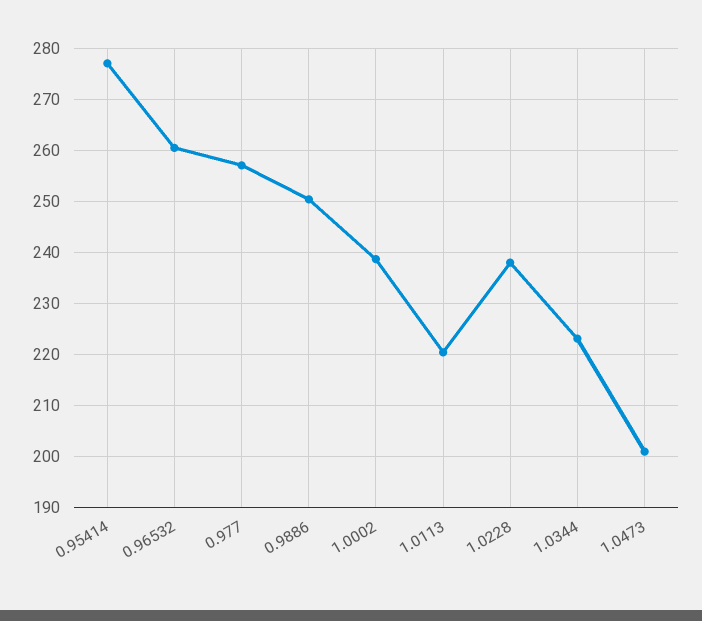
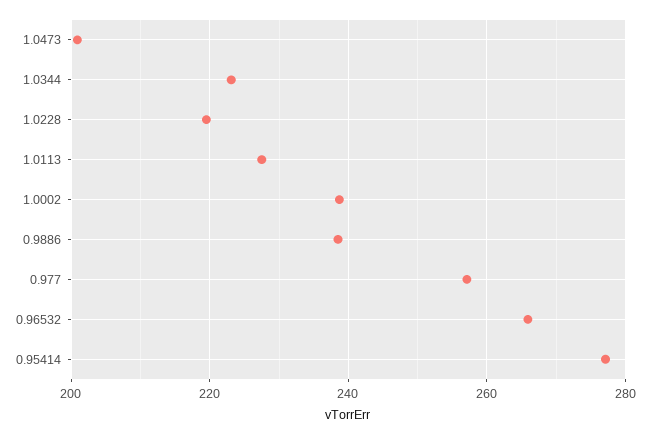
0.96532: 260 -> 266
0.9886: 250 -> 238
1.0113: 220 -> 228
1.0228: 238 -> 220

